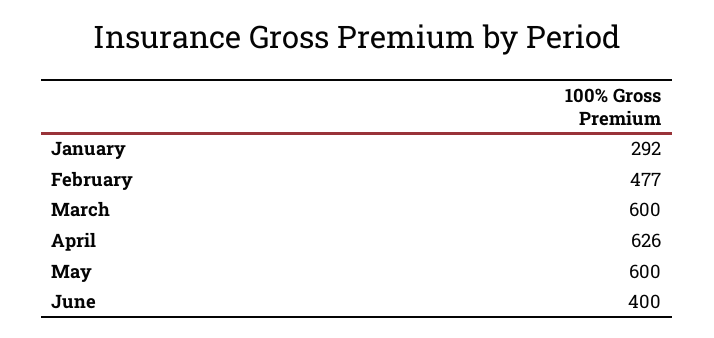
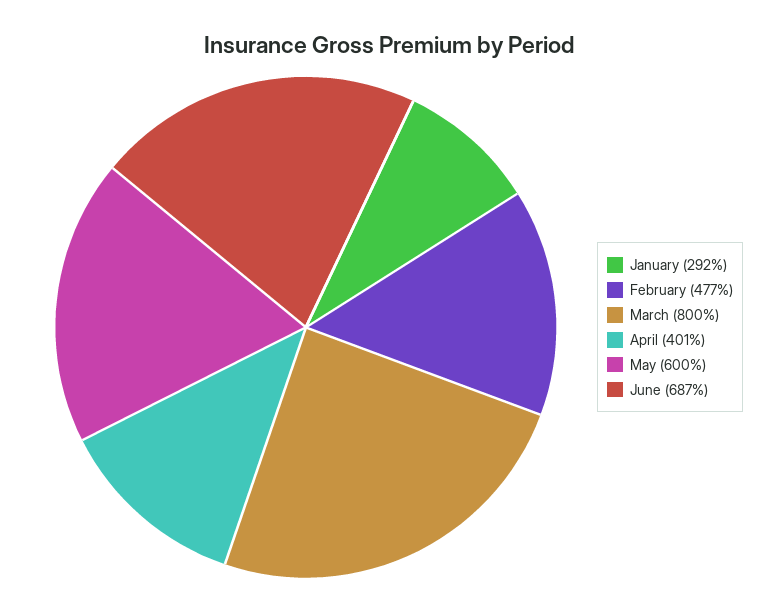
March: 600 -> 800
April: 626 -> 401
June: 400 -> 687

